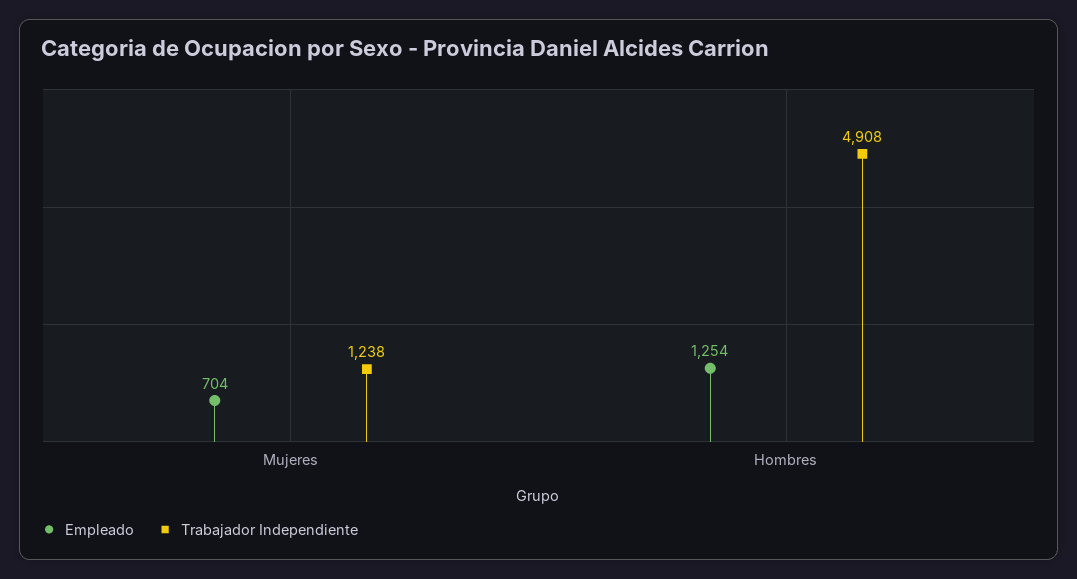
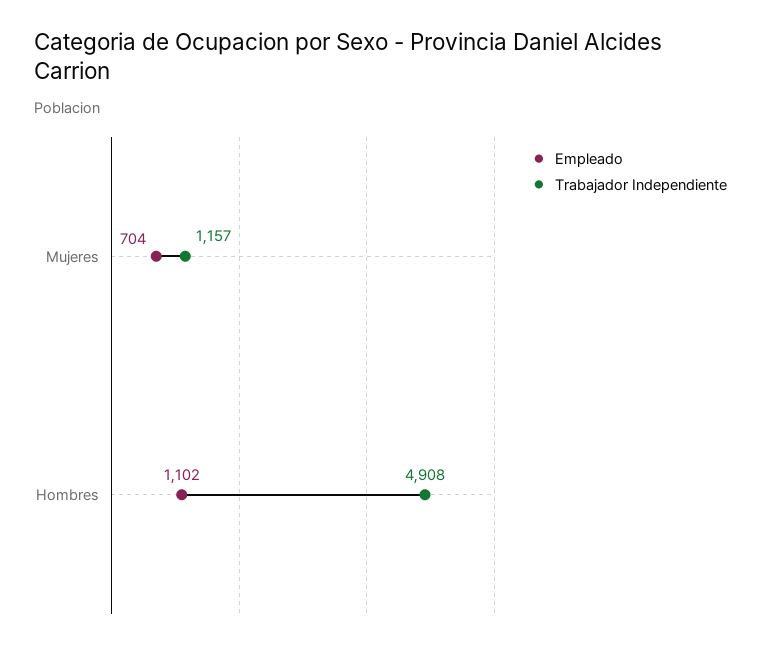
Trabajador Independiente, Mujeres: 1238 -> 1157
Empleado, Hombres: 1254 -> 1102

